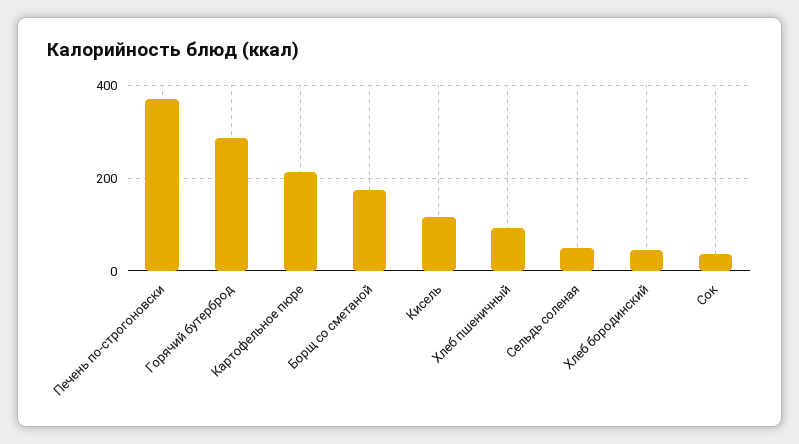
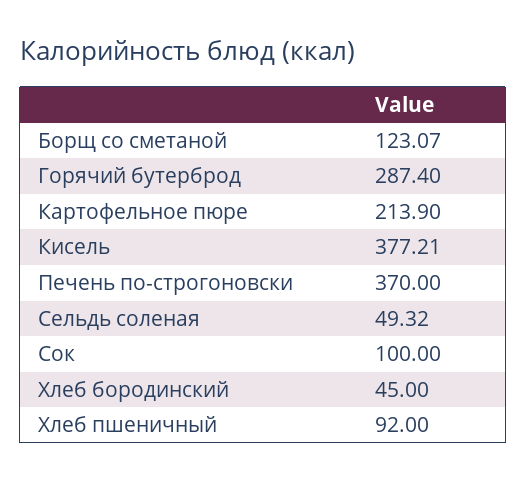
Борщ со сметаной: 180 -> 123.07
Кисель: 120 -> 377.21
Сок: 40 -> 100

